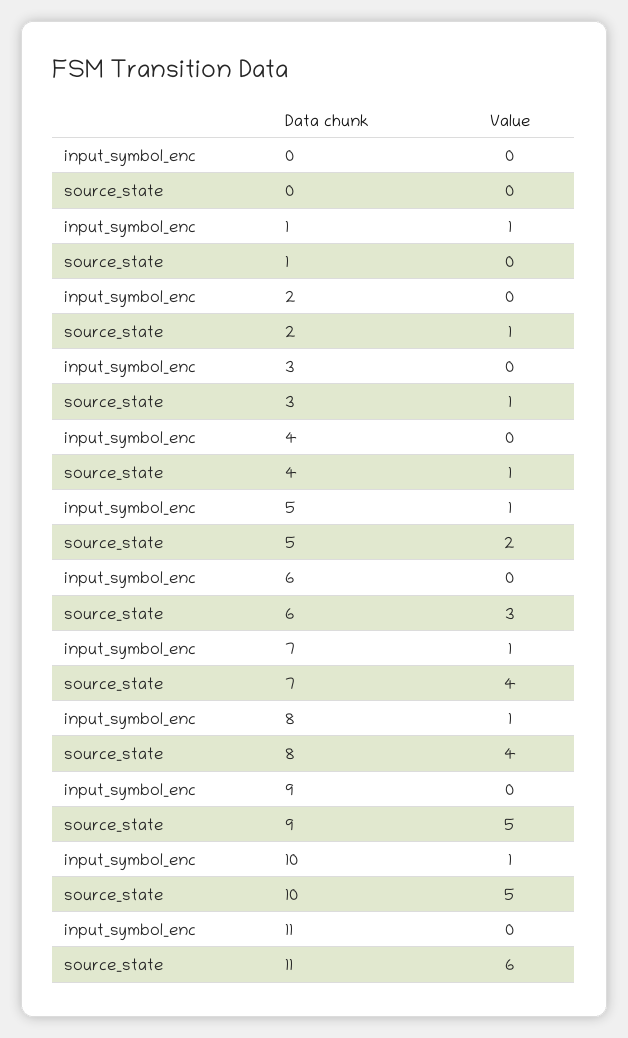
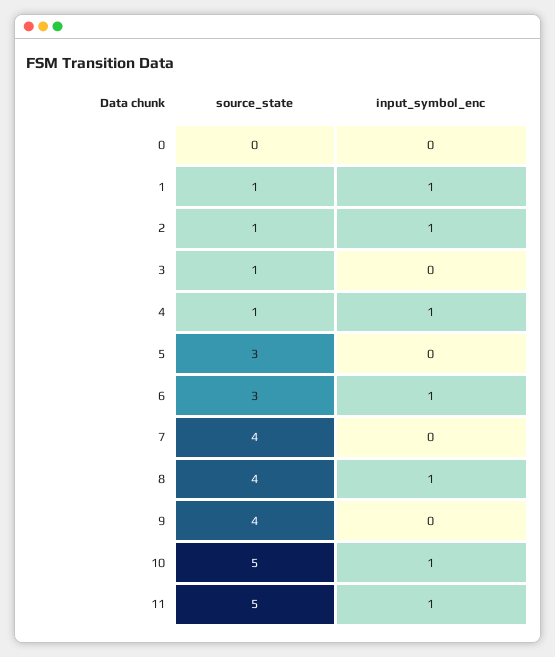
source_state, 1: 0 -> 1
input_symbol_enc, 2: 0 -> 1
input_symbol_enc, 4: 0 -> 1
input_symbol_enc, 5: 1 -> 0
source_state, 5: 2 -> 3
input_symbol_enc, 6: 0 -> 1
input_symbol_enc, 7: 1 -> 0
source_state, 9: 5 -> 4
input_symbol_enc, 11: 0 -> 1
source_state, 11: 6 -> 5

